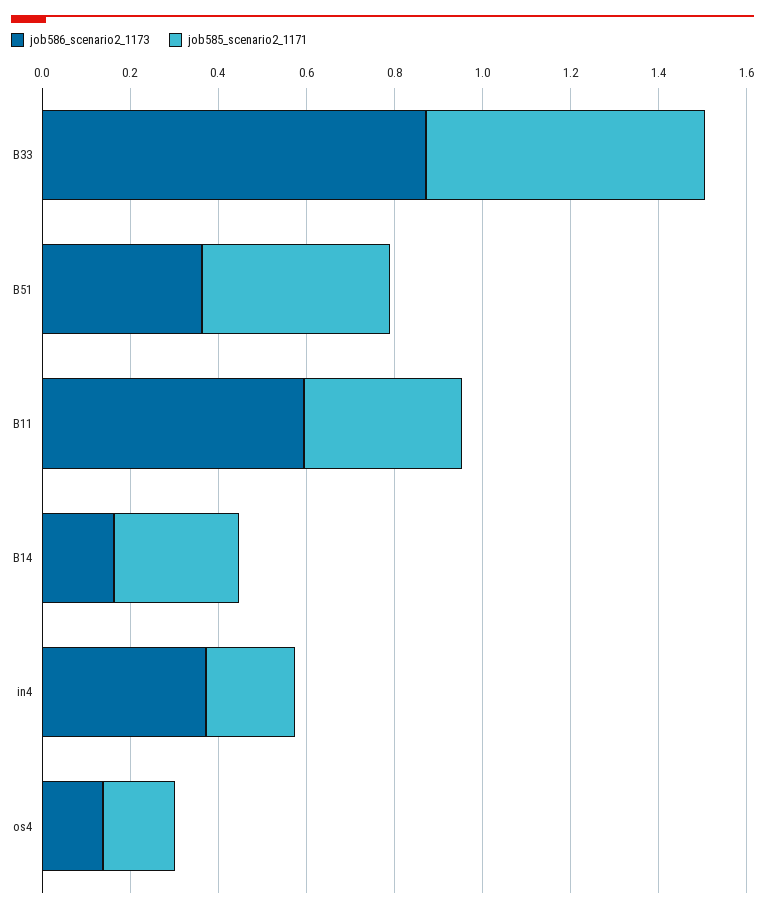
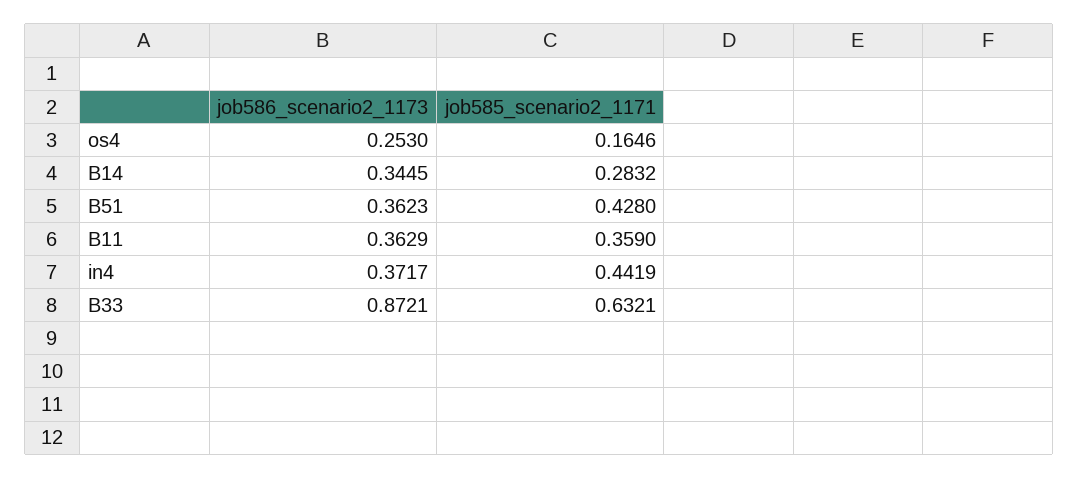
job586_scenario2_1173, B11: 0.6 -> 0.3629
job586_scenario2_1173, B14: 0.15 -> 0.3445
job585_scenario2_1171, in4: 0.2 -> 0.4419
job586_scenario2_1173, os4: 0.15 -> 0.253

